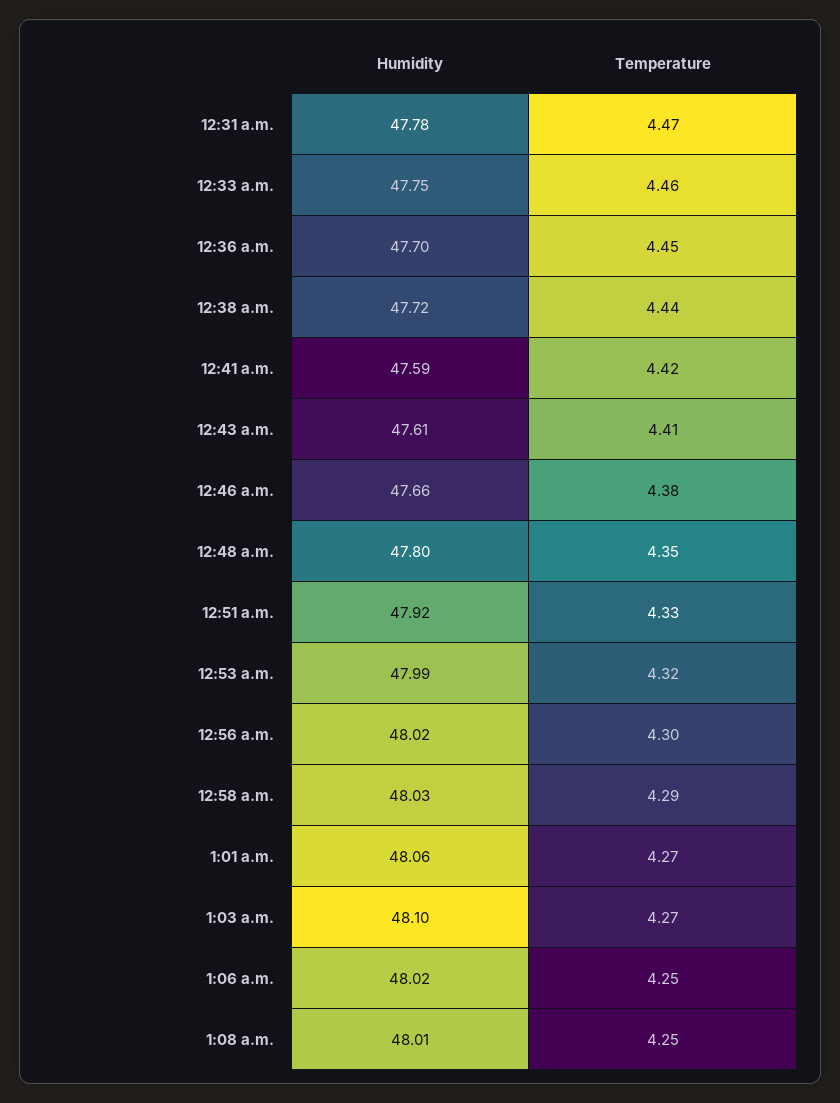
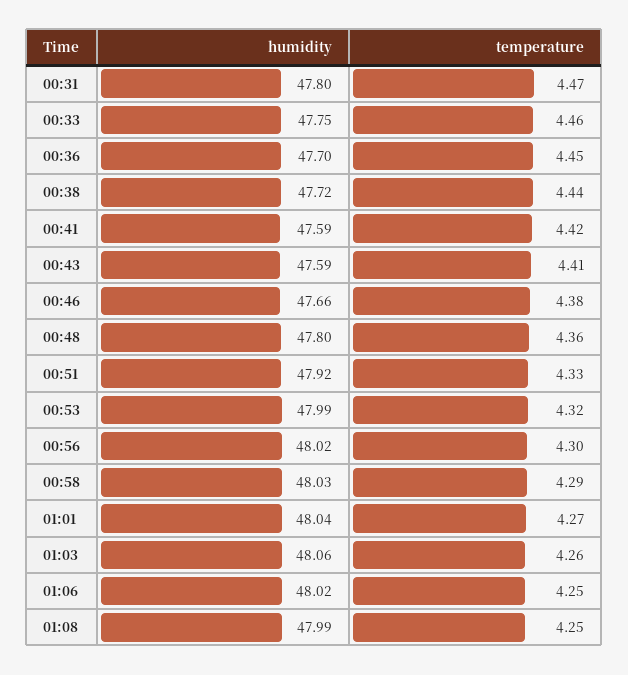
Humidity, 12:31 a.m.: 47.78 -> 47.8
Humidity, 12:43 a.m.: 47.61 -> 47.59
Temperature, 12:48 a.m.: 4.35 -> 4.36
Humidity, 1:01 a.m.: 48.06 -> 48.04
Humidity, 1:03 a.m.: 48.1 -> 48.06
Temperature, 1:03 a.m.: 4.27 -> 4.26
Humidity, 1:08 a.m.: 48.01 -> 47.99

